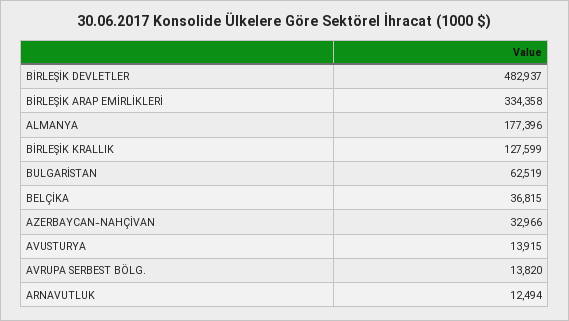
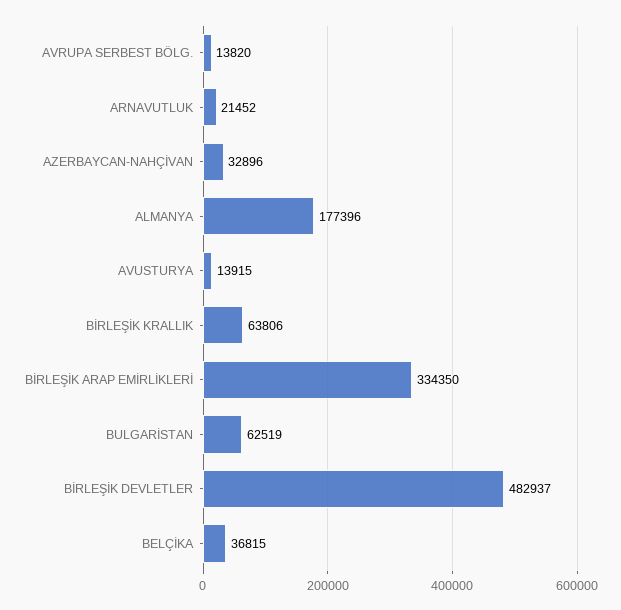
BİRLEŞİK ARAP EMİRLİKLERİ: 334358 -> 334350
BİRLEŞİK KRALLIK: 127599 -> 63806
AZERBAYCAN-NAHÇİVAN: 32966 -> 32896
ARNAVUTLUK: 12494 -> 21452

